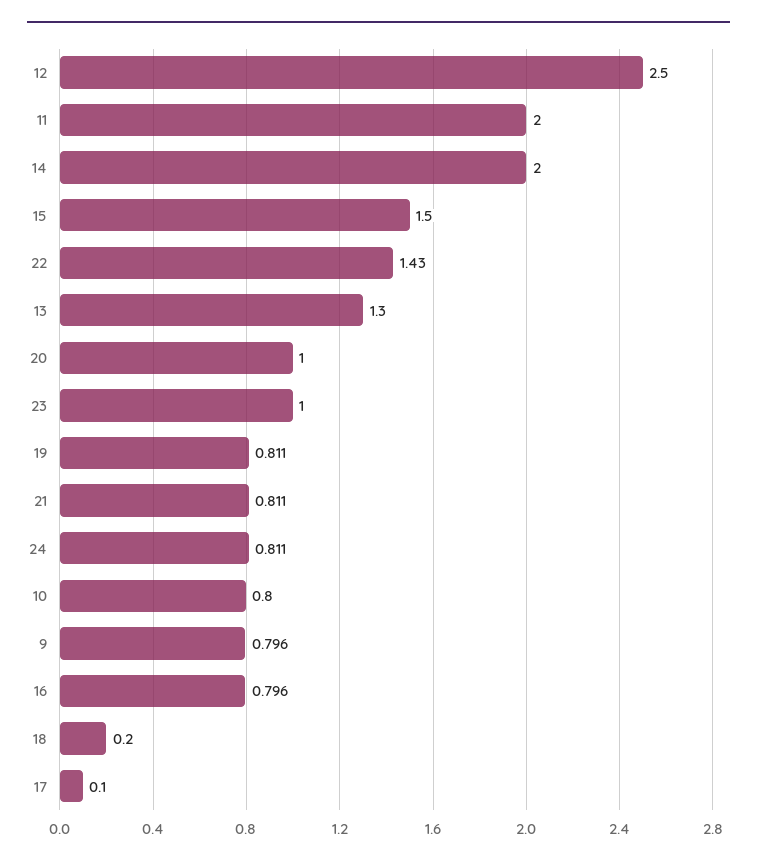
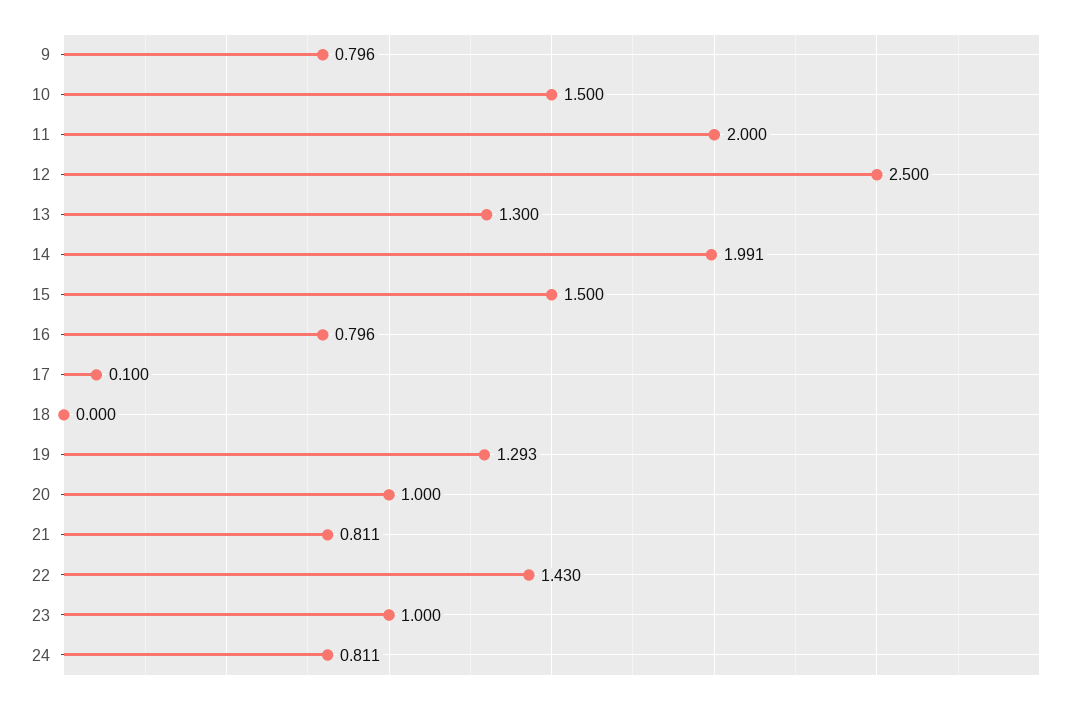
14: 2 -> 1.991
19: 0.811 -> 1.293
10: 0.8 -> 1.5
18: 0.2 -> 0

